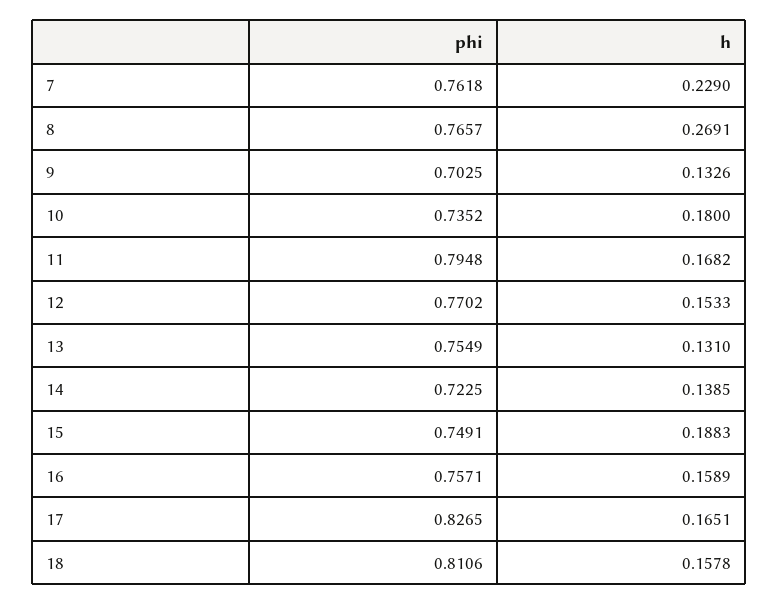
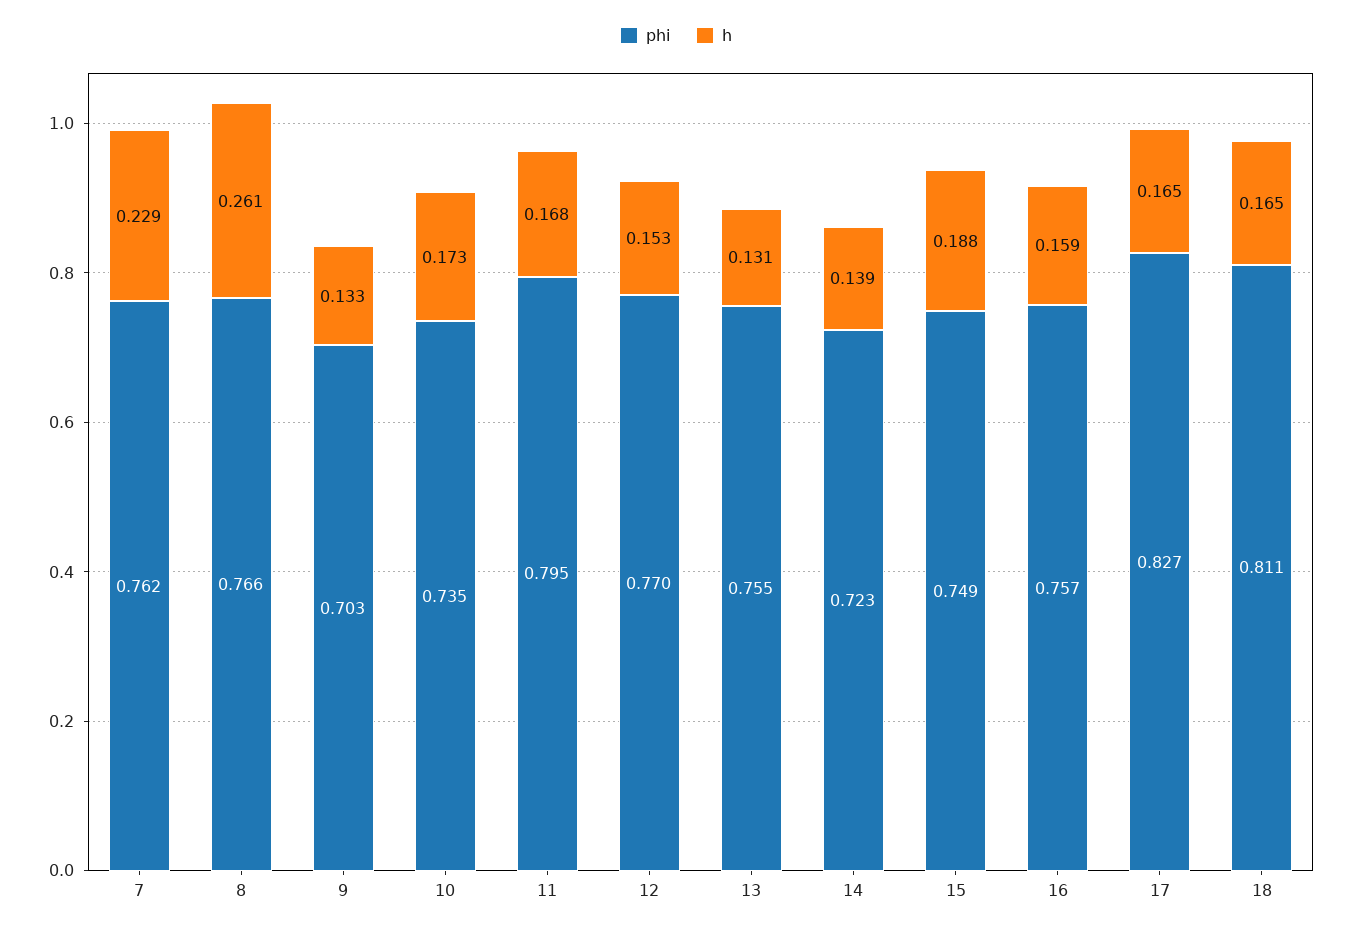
h, 8: 0.2691 -> 0.261
h, 10: 0.18 -> 0.173
h, 18: 0.1578 -> 0.165

